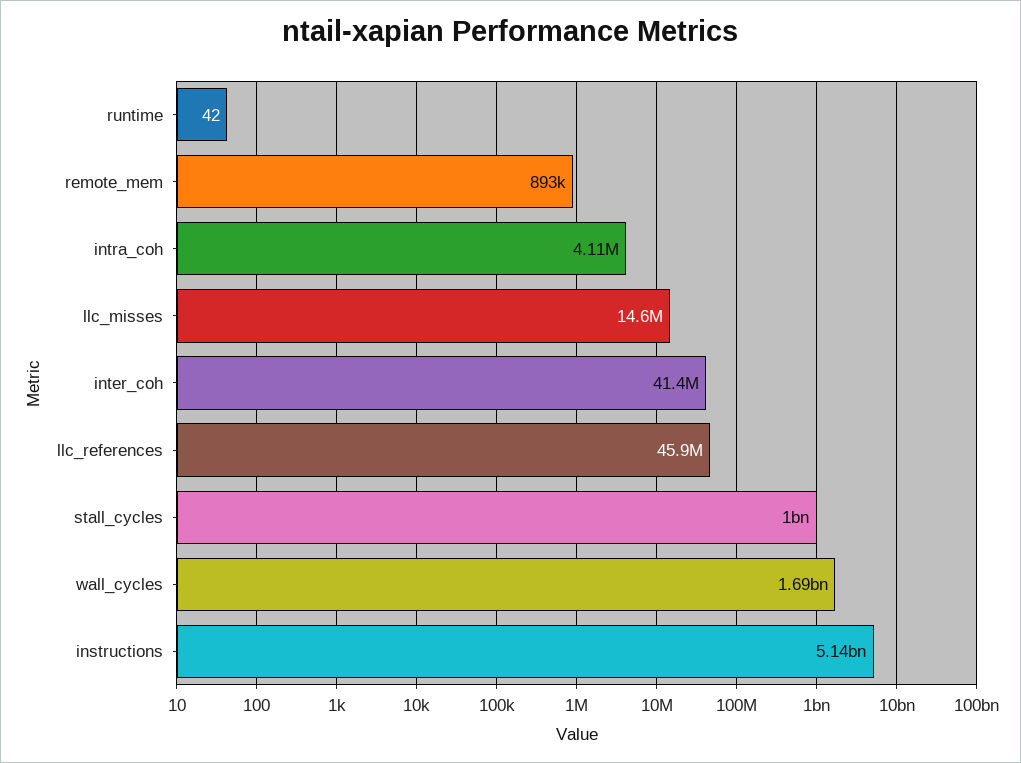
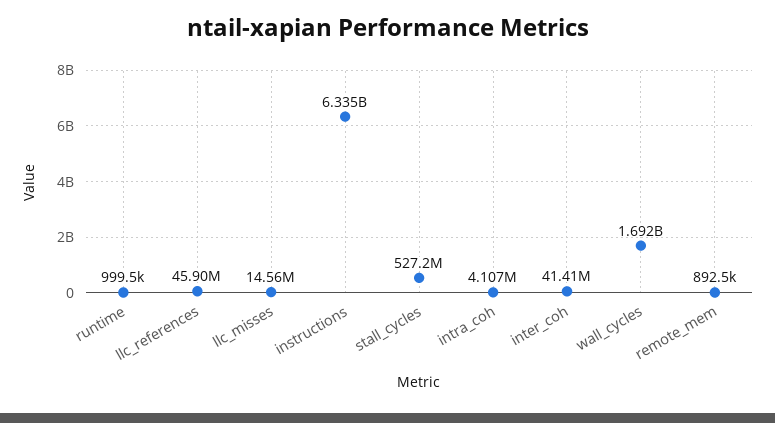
runtime: 42 -> 999500
stall_cycles: 1000000000 -> 527200000
instructions: 5140000000 -> 6335000000

